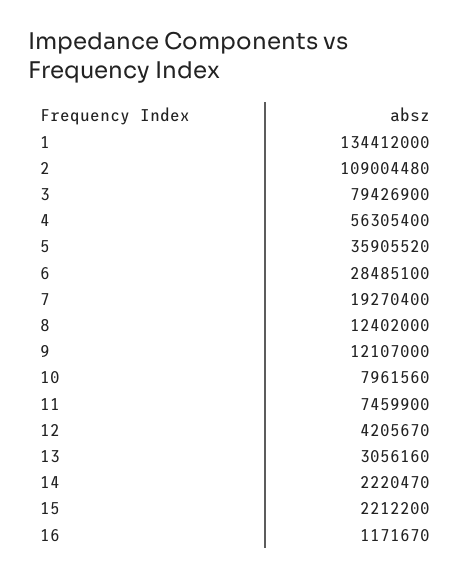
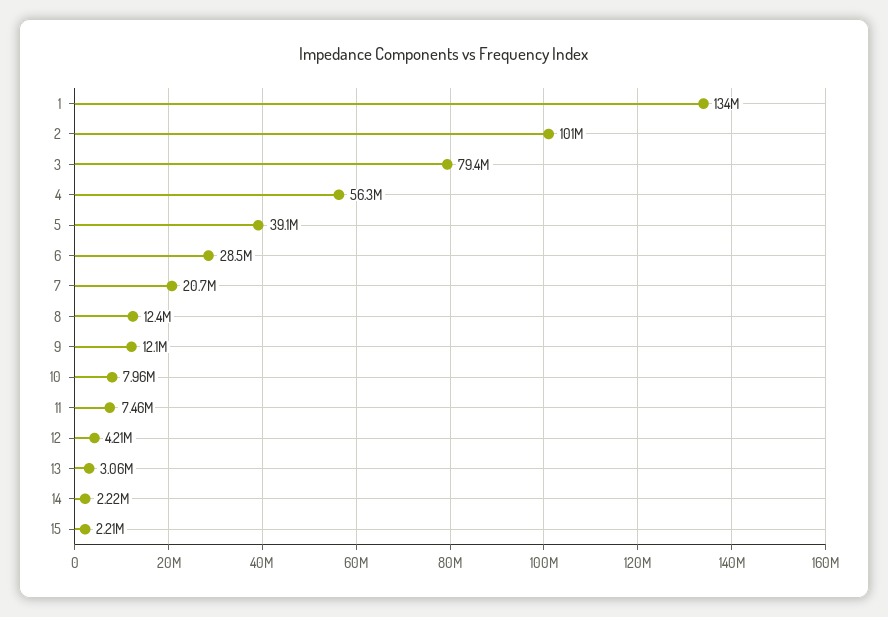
2: 109004480 -> 101000000
5: 35905520 -> 39100000
7: 19270400 -> 20700000
16: 1171670 -> none

